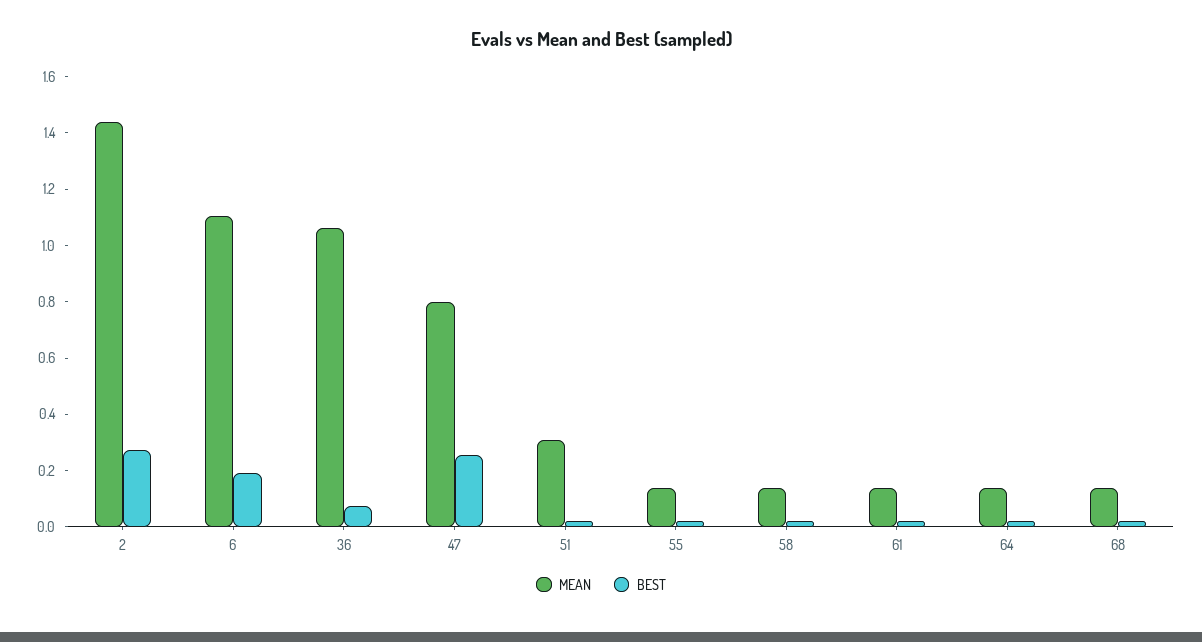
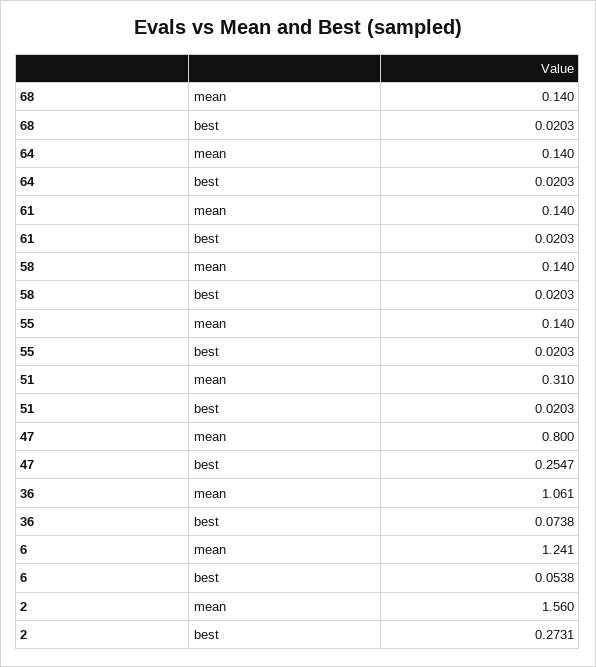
MEAN, 2: 1.45 -> 1.56
MEAN, 6: 1.1 -> 1.241
BEST, 6: 0.2 -> 0.0538

